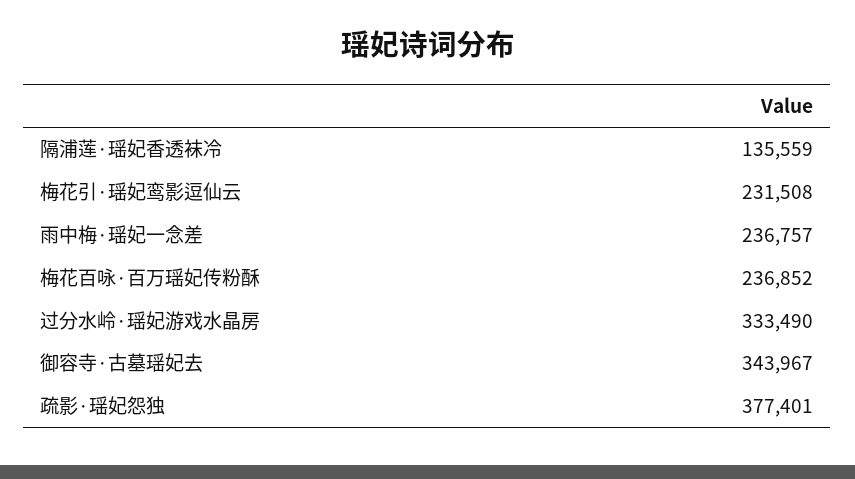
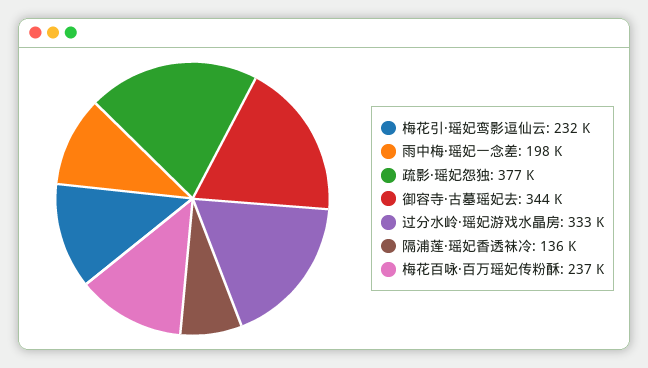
雨中梅·瑶妃一念差: 236757 -> 198000

